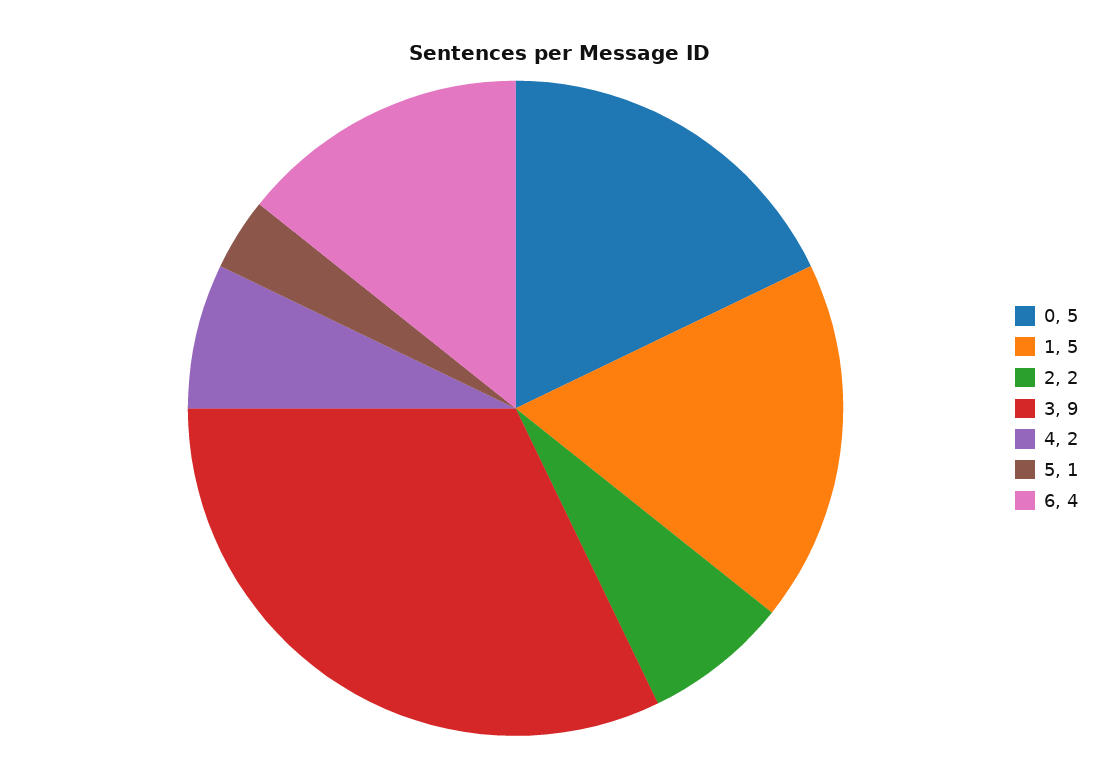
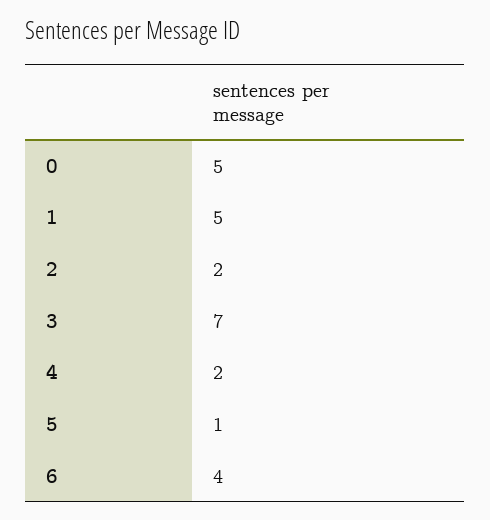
3: 9 -> 7

